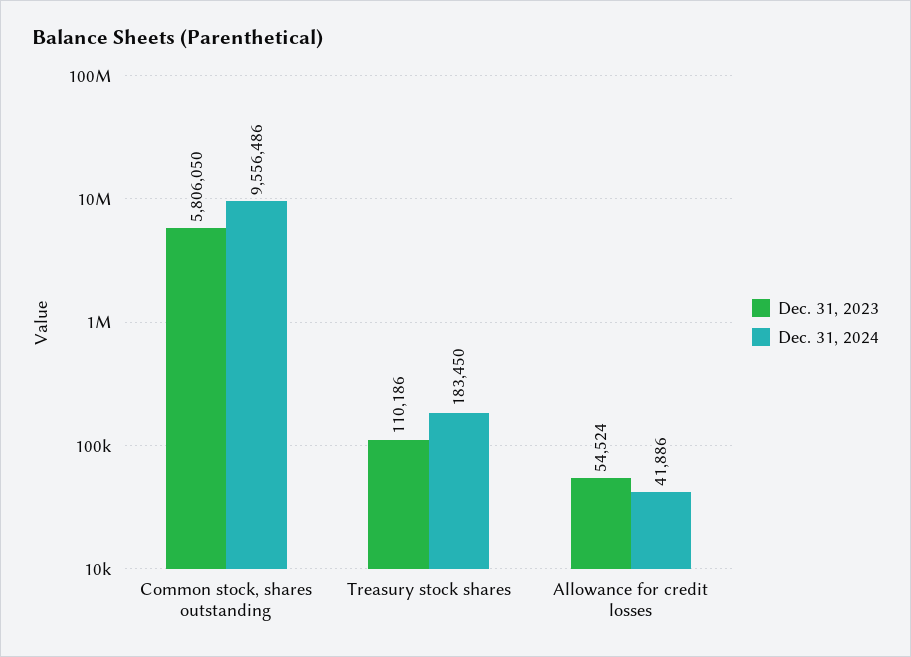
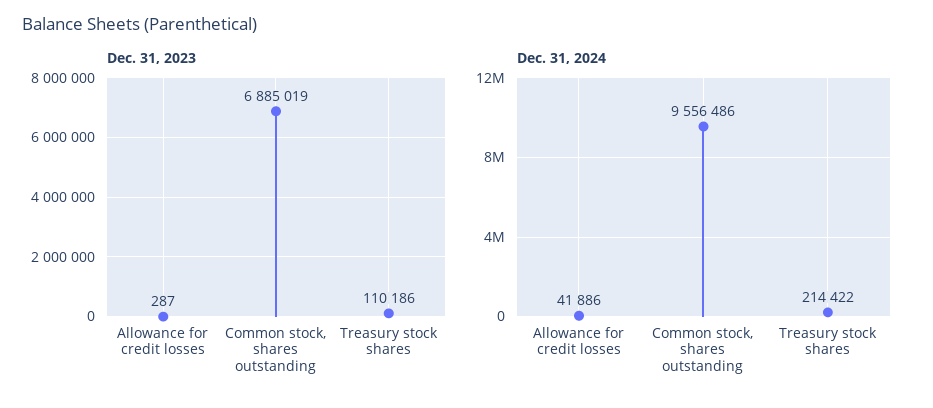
Dec. 31, 2023, Common stock, shares outstanding: 5806050 -> 6885019
Dec. 31, 2024, Treasury stock shares: 183450 -> 214422
Dec. 31, 2023, Allowance for credit losses: 54524 -> 287

